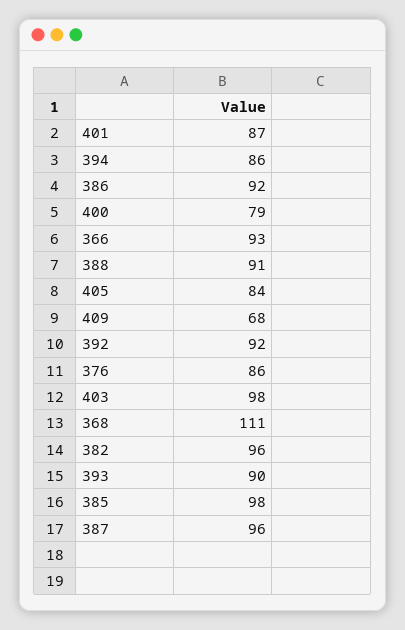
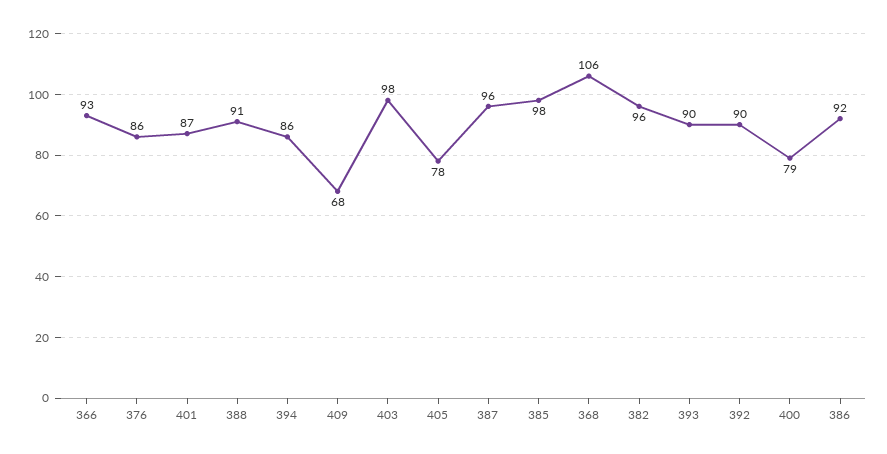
405: 84 -> 78
392: 92 -> 90
368: 111 -> 106

